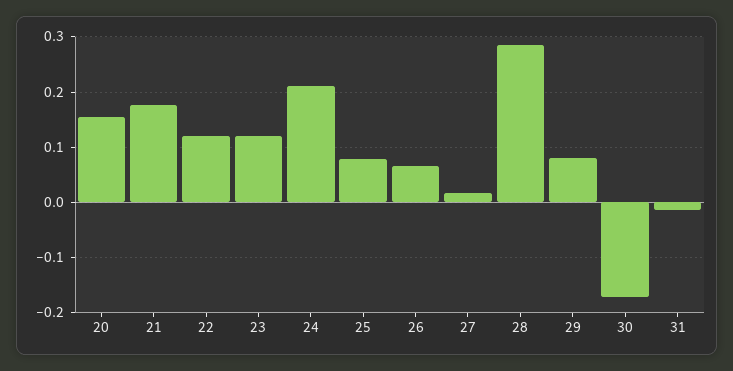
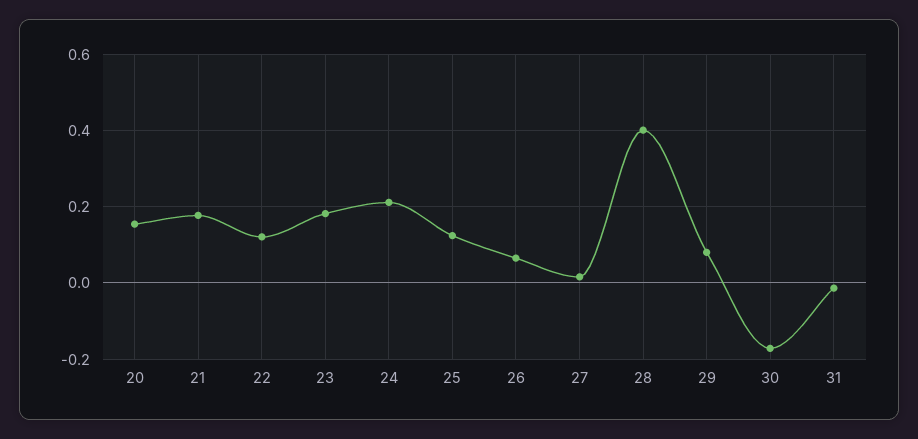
23: 0.12 -> 0.18
25: 0.08 -> 0.12
28: 0.28 -> 0.4

